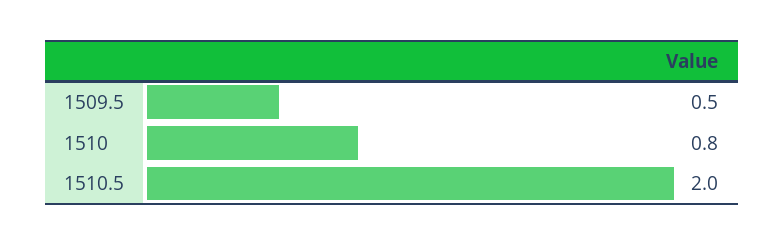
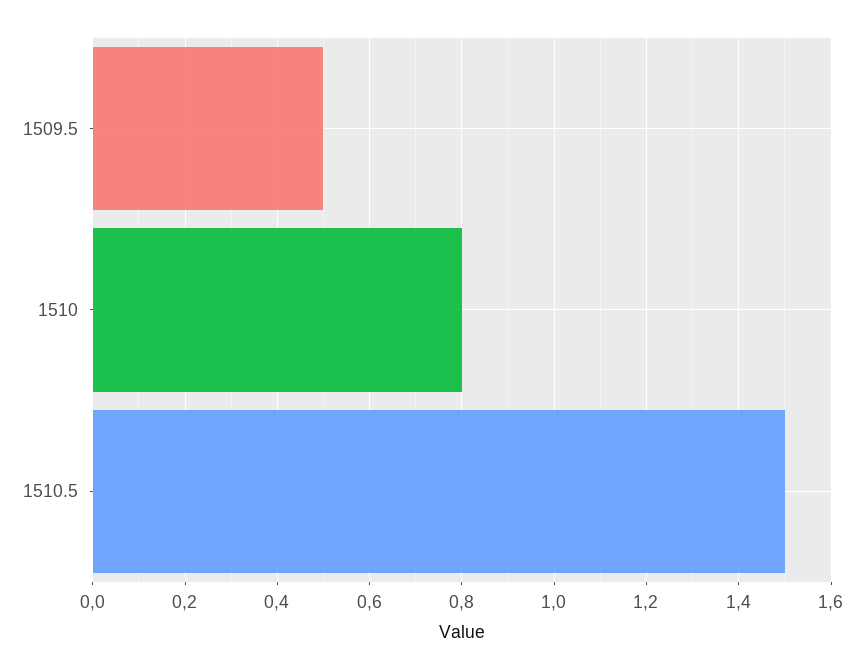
1510.5: 2 -> 1.5

